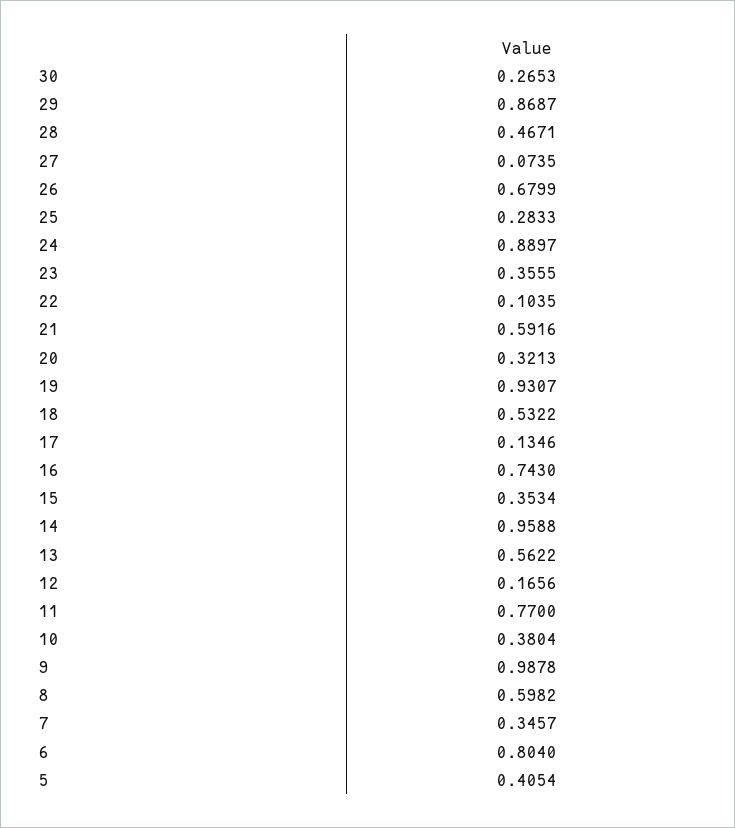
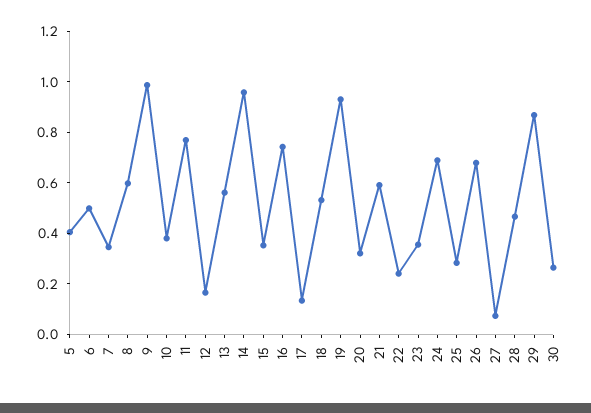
24: 0.8897 -> 0.7
22: 0.1035 -> 0.25
6: 0.804 -> 0.5

